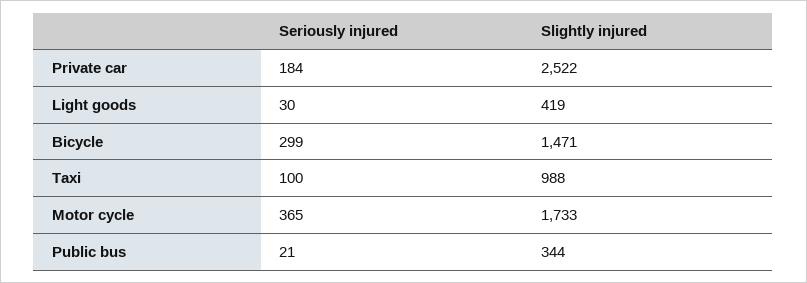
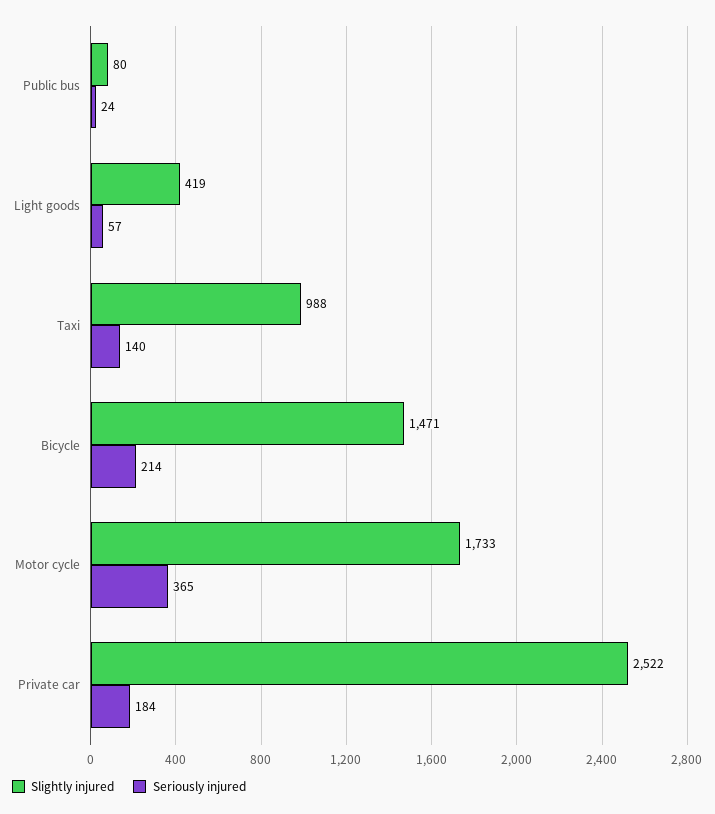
Seriously injured, Light goods: 30 -> 57
Seriously injured, Bicycle: 299 -> 214
Seriously injured, Taxi: 100 -> 140
Seriously injured, Public bus: 21 -> 24
Slightly injured, Public bus: 344 -> 80

